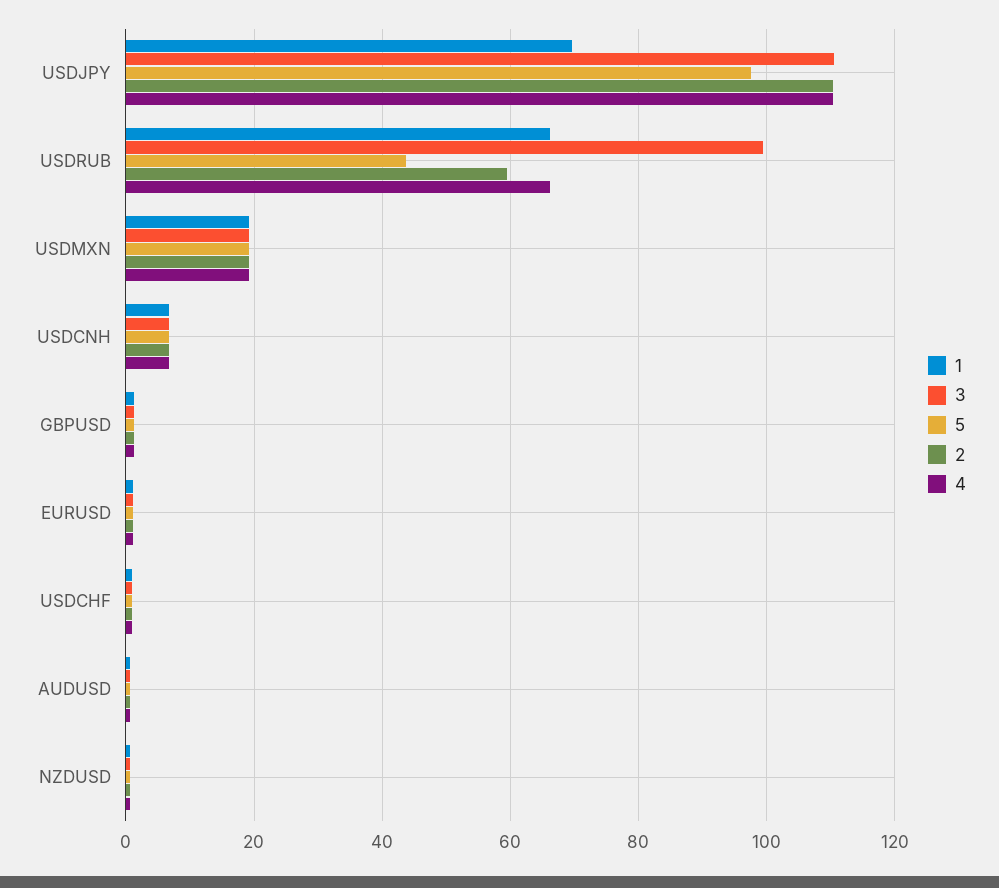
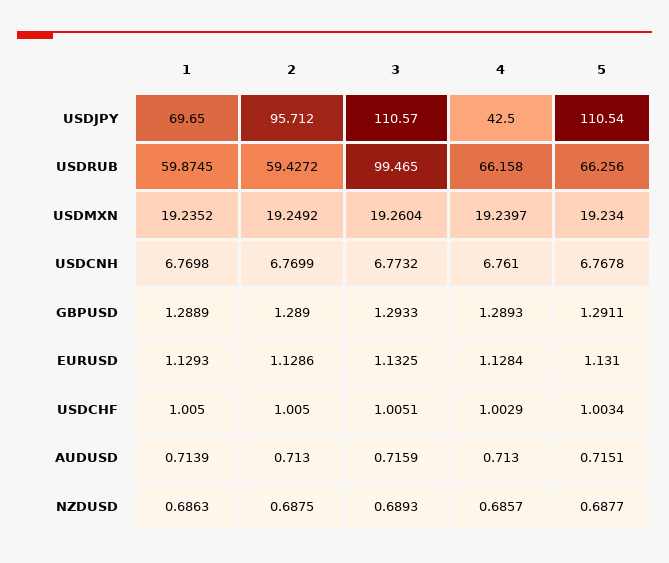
5, USDJPY: 98 -> 110.54
2, USDJPY: 110 -> 95.712
4, USDJPY: 110 -> 42.5
1, USDRUB: 66 -> 59.8745
5, USDRUB: 44 -> 66.256

